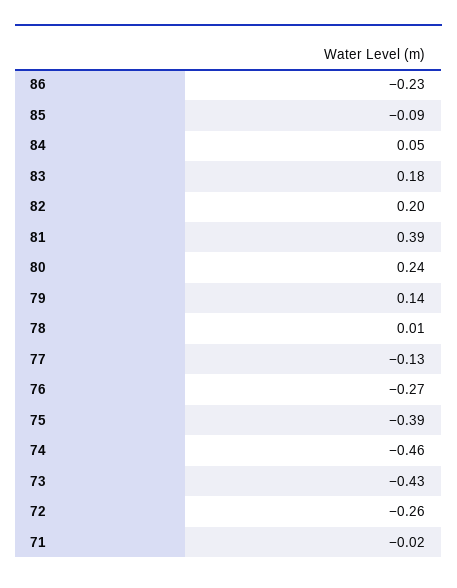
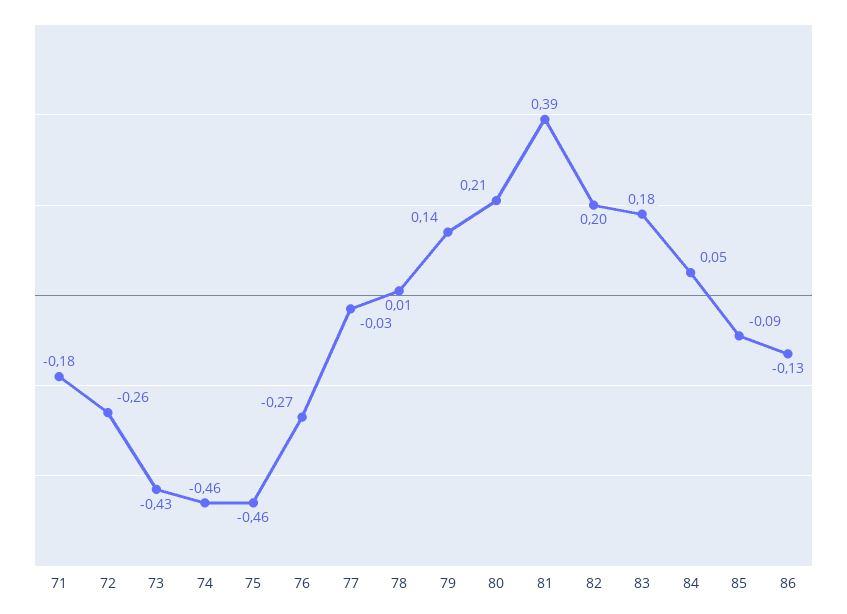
86: -0.23 -> -0.13
80: 0.24 -> 0.21
77: -0.13 -> -0.03
75: -0.39 -> -0.46
71: -0.02 -> -0.18

